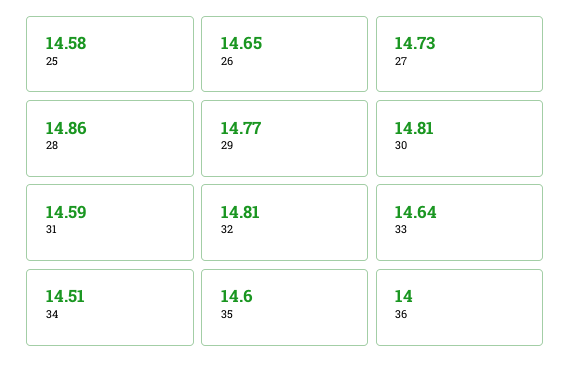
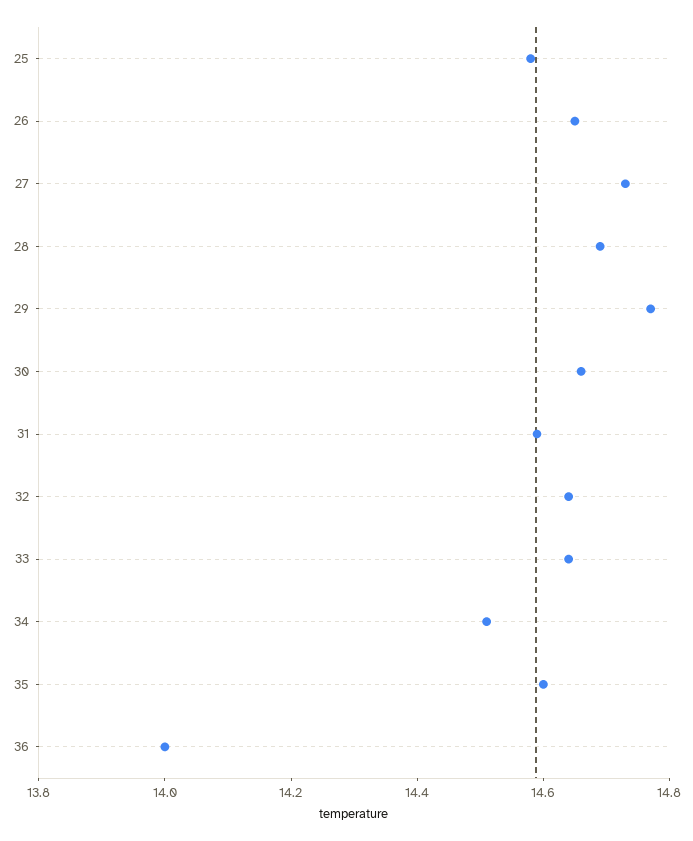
28: 14.86 -> 14.7
30: 14.81 -> 14.65
32: 14.81 -> 14.65

